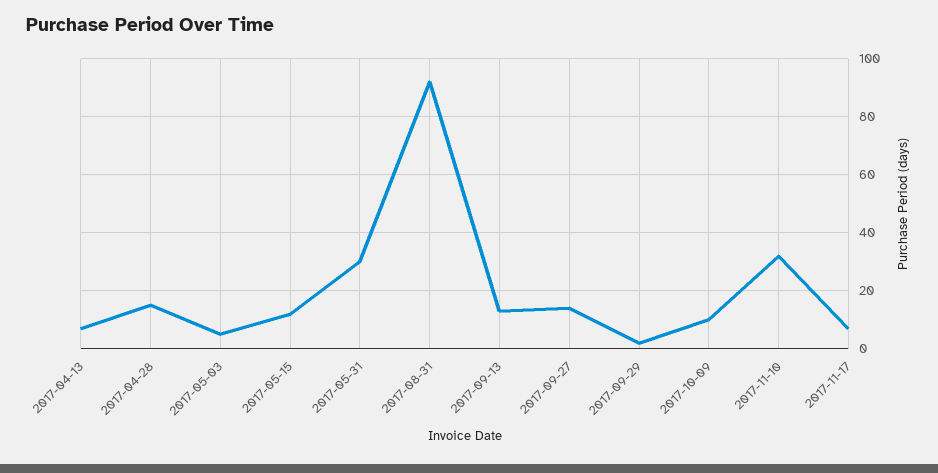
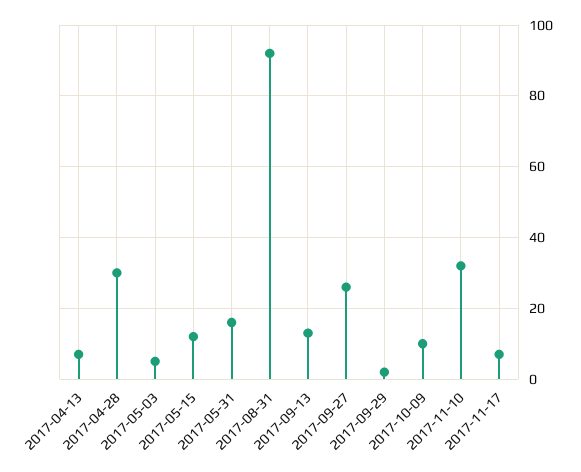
2017-04-28: 15 -> 30
2017-05-31: 30 -> 15
2017-09-27: 15 -> 25

